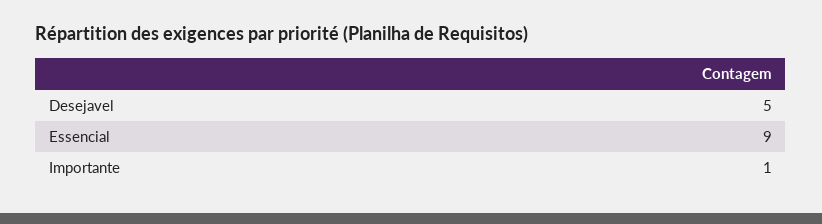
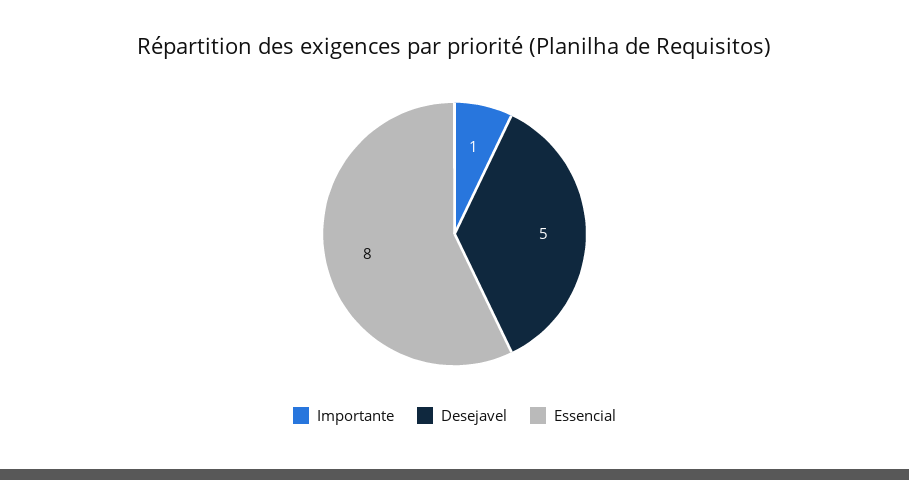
Essencial: 9 -> 8

